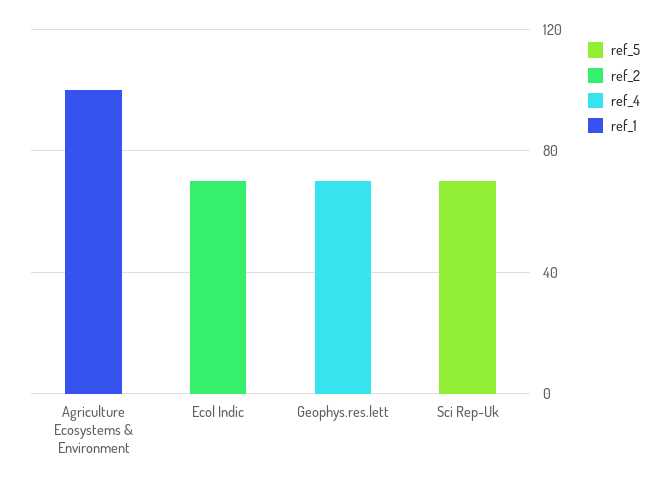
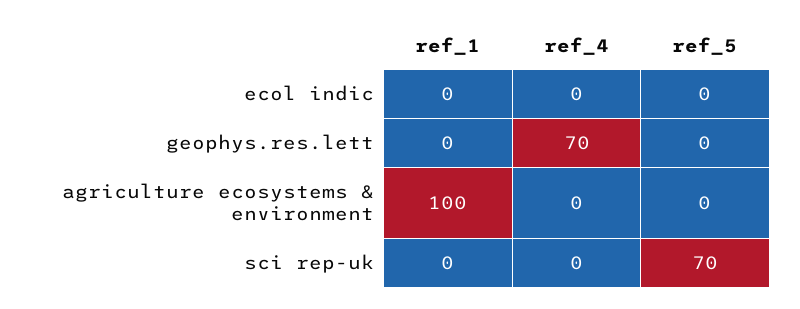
ref_2, Agriculture Ecosystems & Environment: 0 -> none
ref_2, Ecol Indic: 70 -> none
ref_2, Geophys.res.lett: 0 -> none
ref_2, Sci Rep-Uk: 0 -> none

